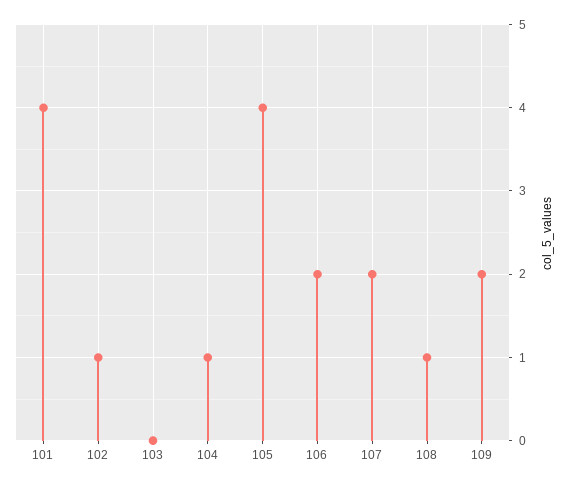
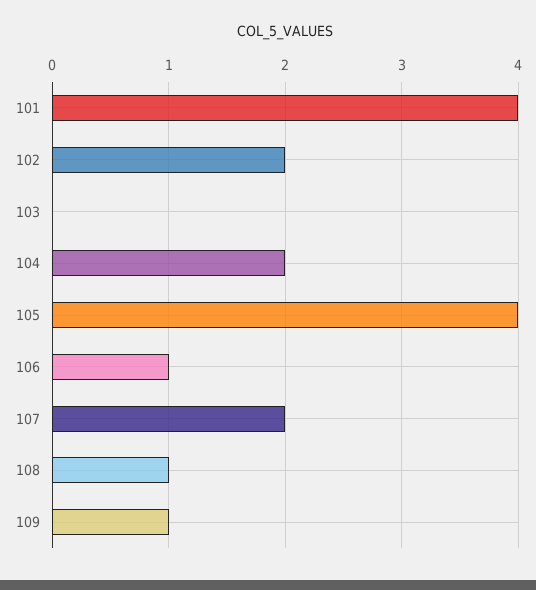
102: 1 -> 2
104: 1 -> 2
106: 2 -> 1
109: 2 -> 1

